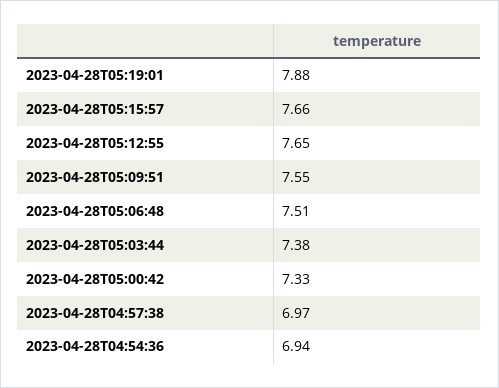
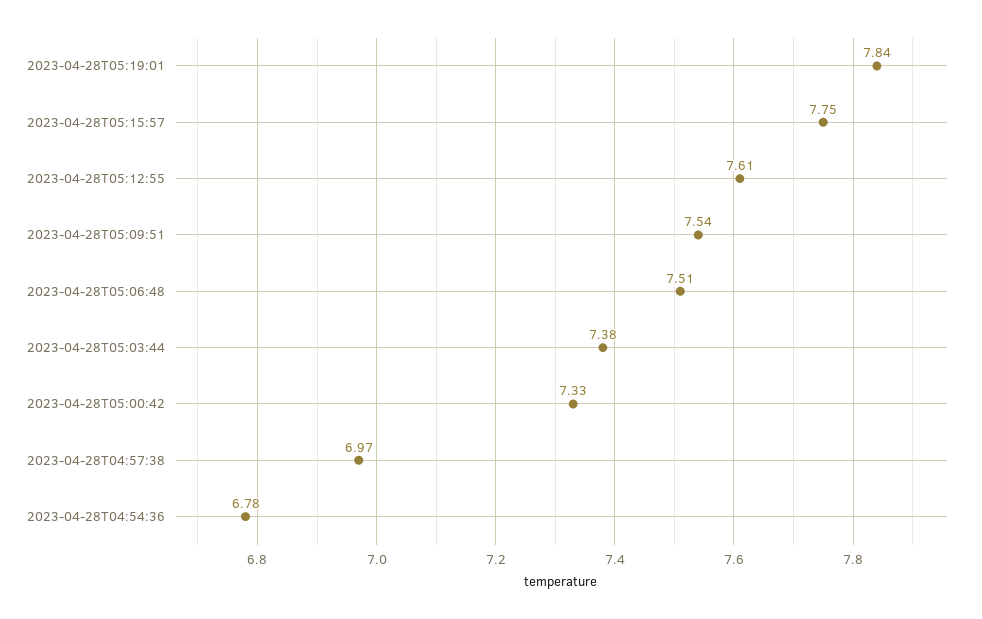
2023-04-28T05:19:01: 7.88 -> 7.84
2023-04-28T05:15:57: 7.66 -> 7.75
2023-04-28T05:12:55: 7.65 -> 7.61
2023-04-28T05:09:51: 7.55 -> 7.54
2023-04-28T04:54:36: 6.94 -> 6.78

